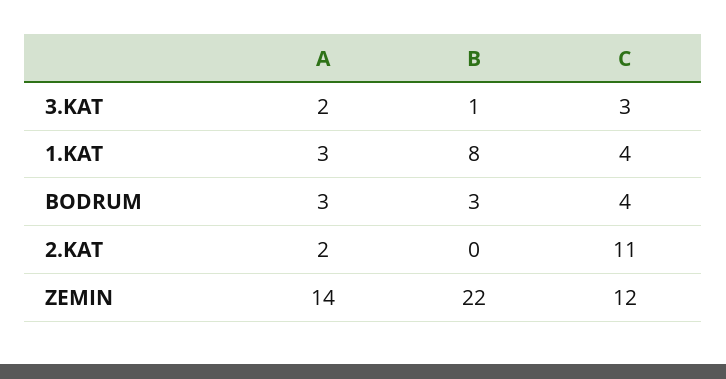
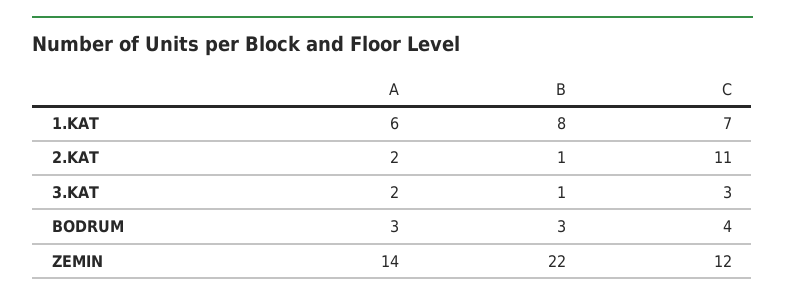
A, 1.KAT: 3 -> 6
C, 1.KAT: 4 -> 7
B, 2.KAT: 0 -> 1

